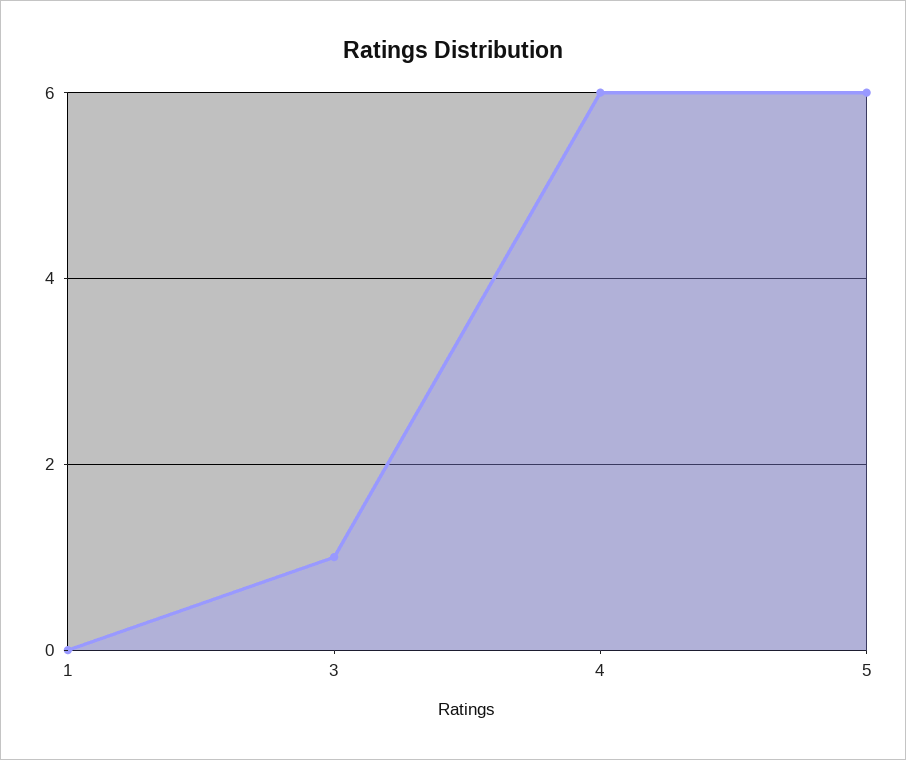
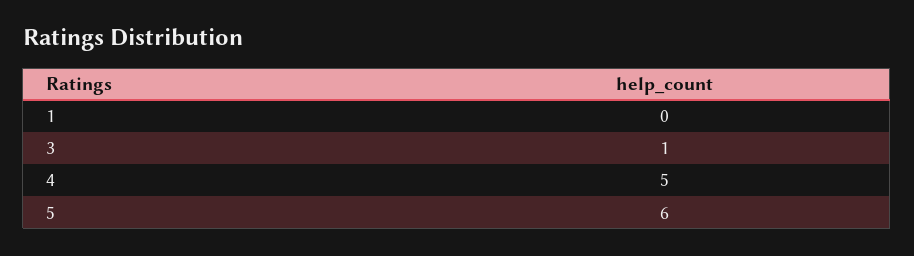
4: 6 -> 5

